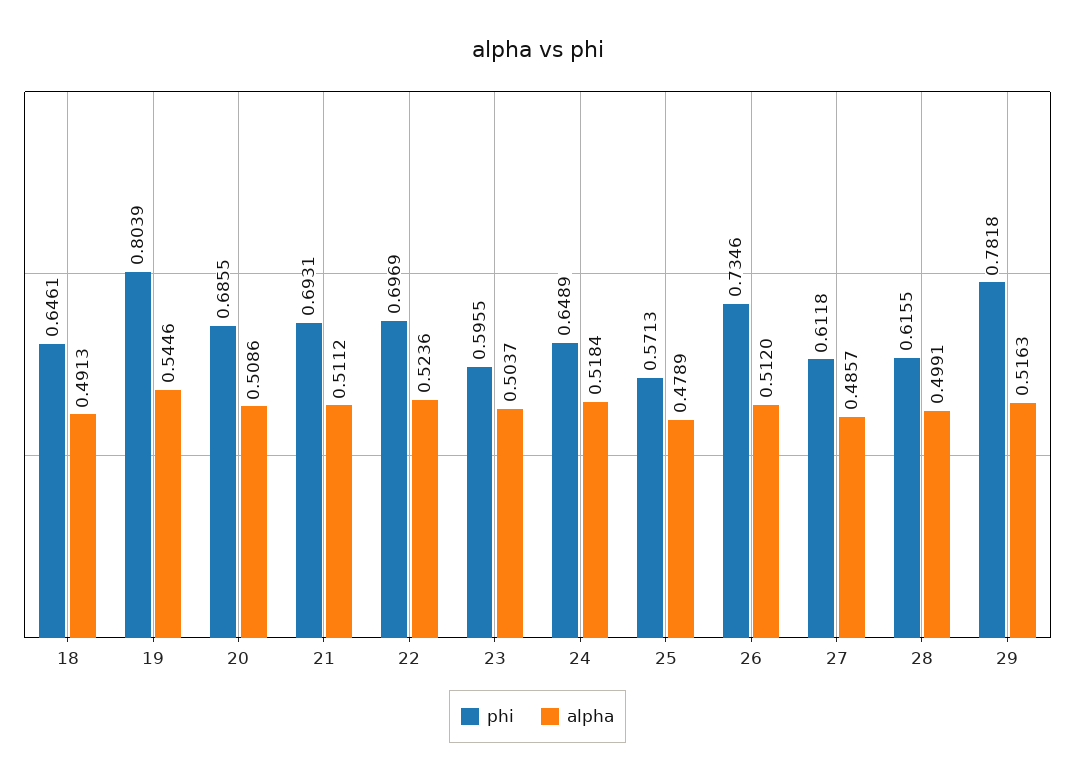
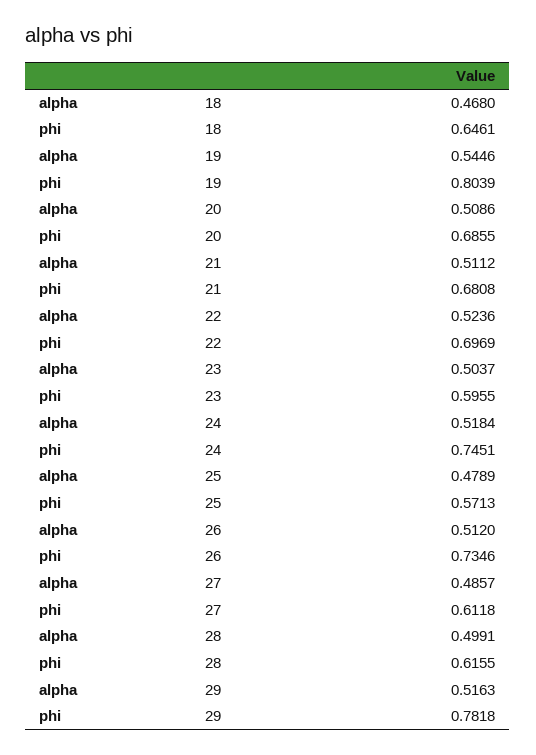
alpha, 18: 0.4913 -> 0.468
phi, 21: 0.6931 -> 0.6808
phi, 24: 0.6489 -> 0.7451

